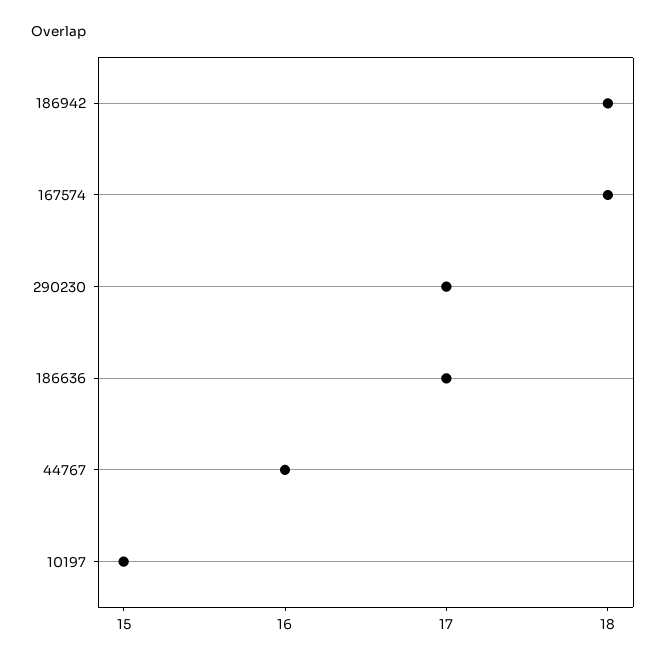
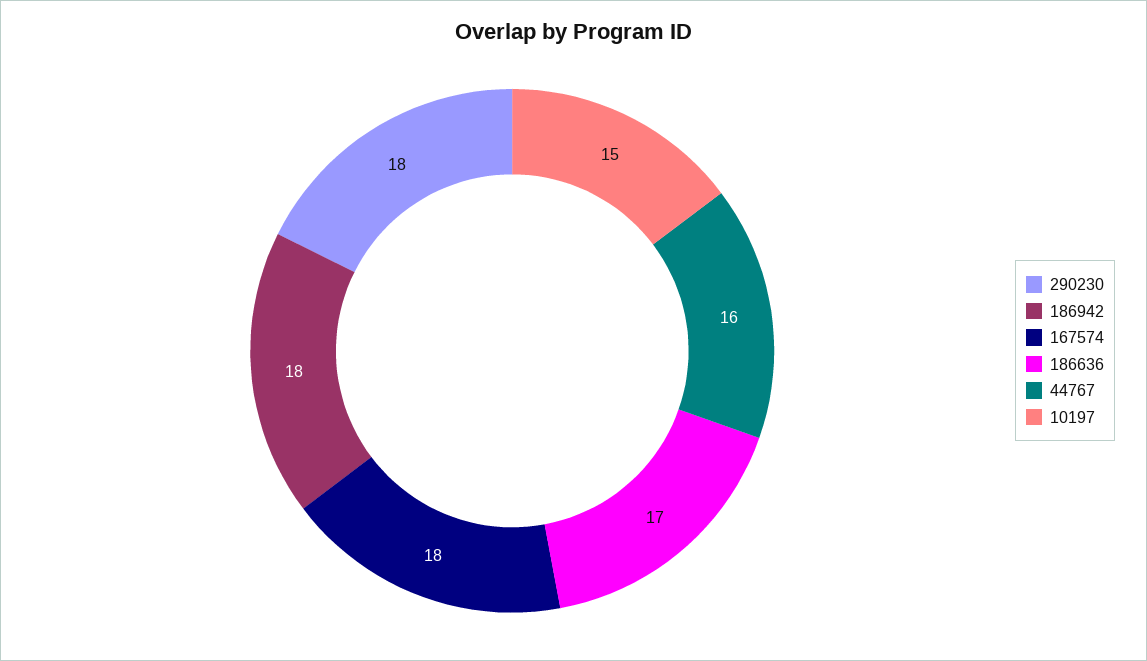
290230: 17 -> 18

